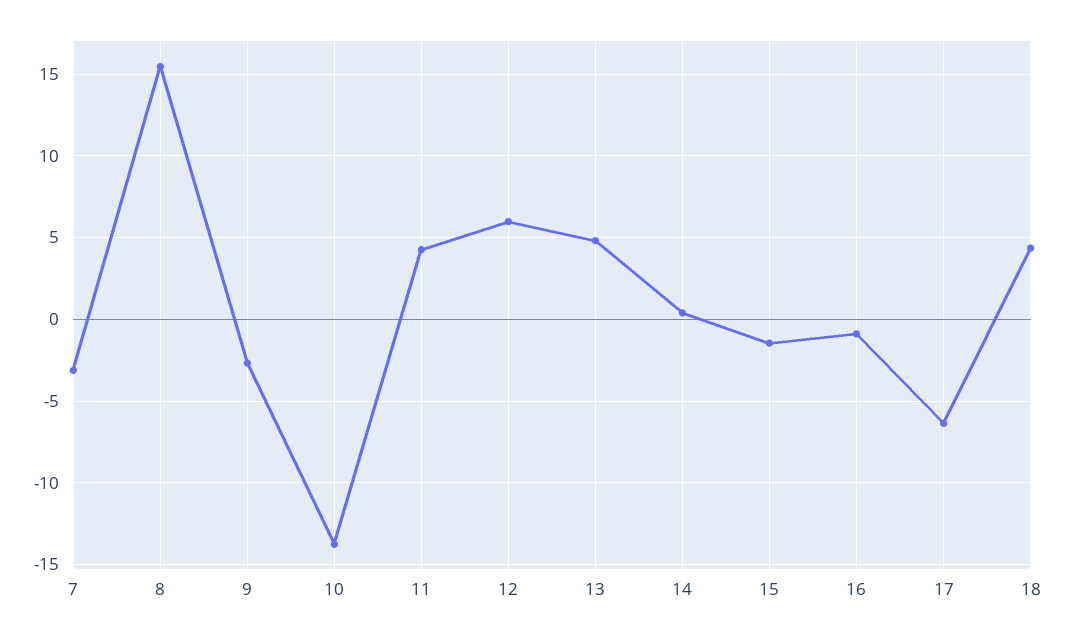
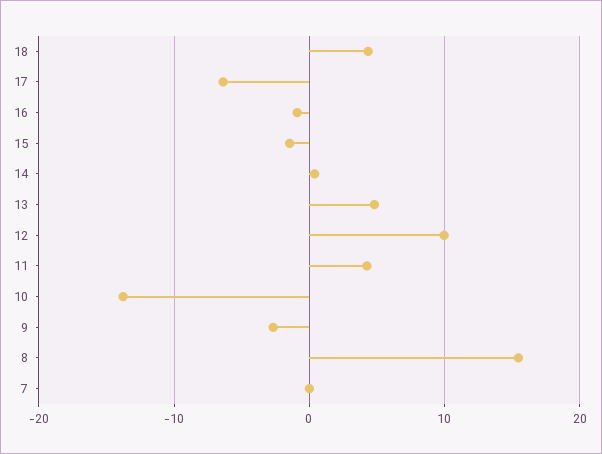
7: -3 -> 0
12: 6 -> 10

